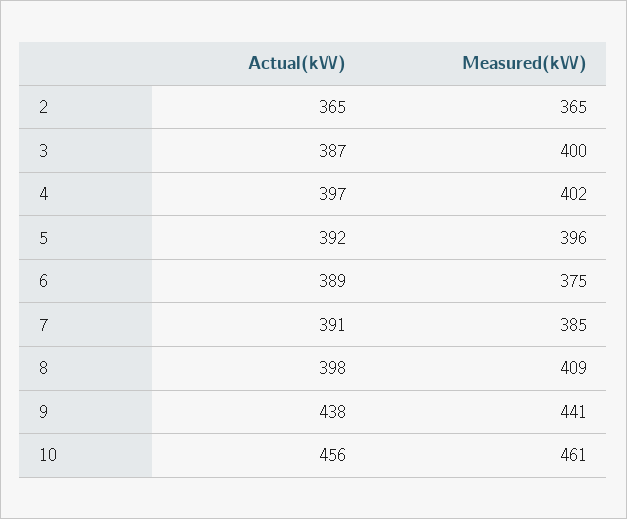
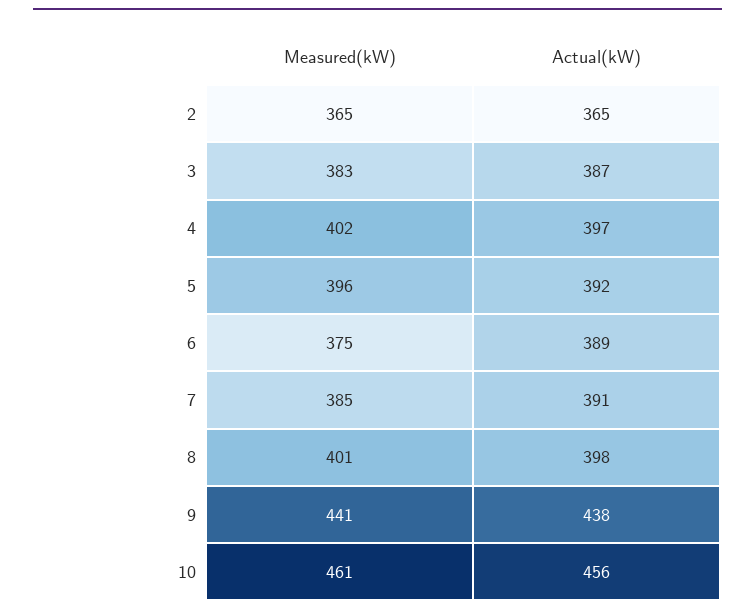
Measured(kW), 3: 400 -> 383
Measured(kW), 8: 409 -> 401

